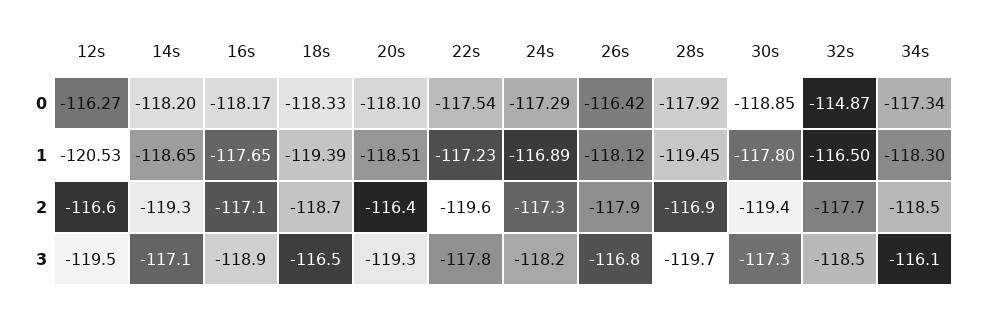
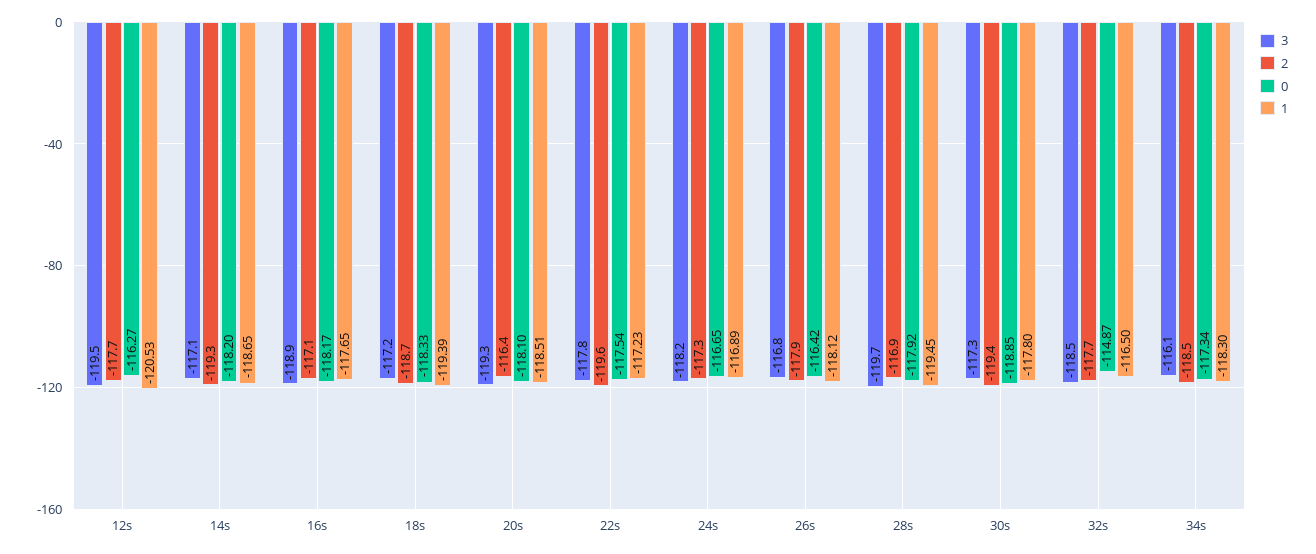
0, 24s: -117.29 -> -116.65
2, 12s: -116.6 -> -117.7
3, 18s: -116.5 -> -117.2

